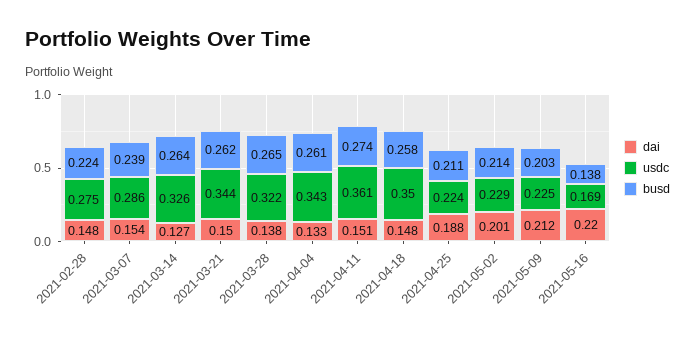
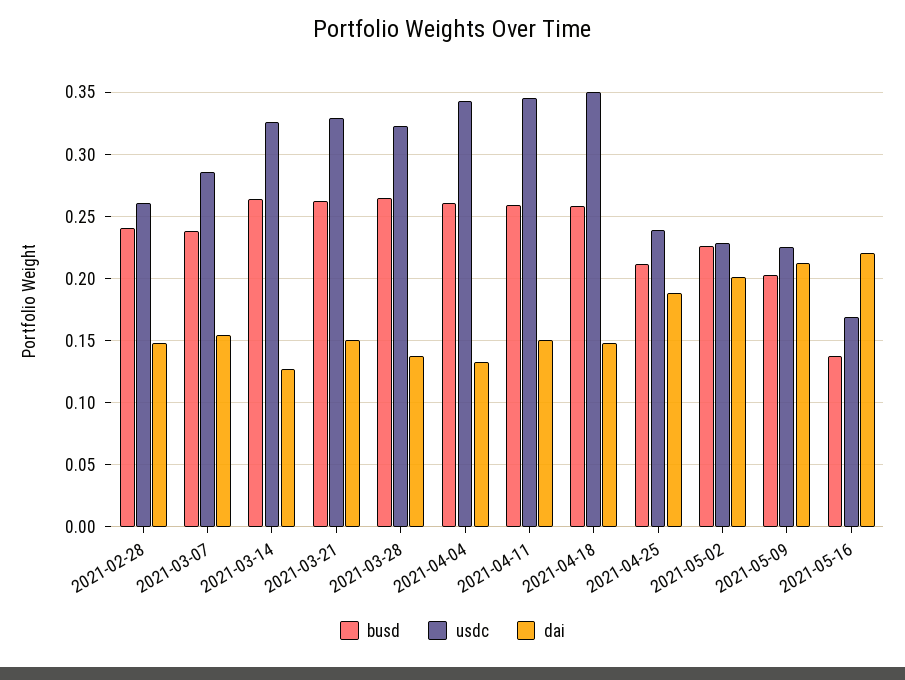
usdc, 2021-02-28: 0.275 -> 0.26
busd, 2021-02-28: 0.224 -> 0.24
usdc, 2021-03-21: 0.344 -> 0.33
usdc, 2021-04-11: 0.361 -> 0.345
busd, 2021-04-11: 0.274 -> 0.26
usdc, 2021-04-25: 0.224 -> 0.24
busd, 2021-05-02: 0.214 -> 0.225

